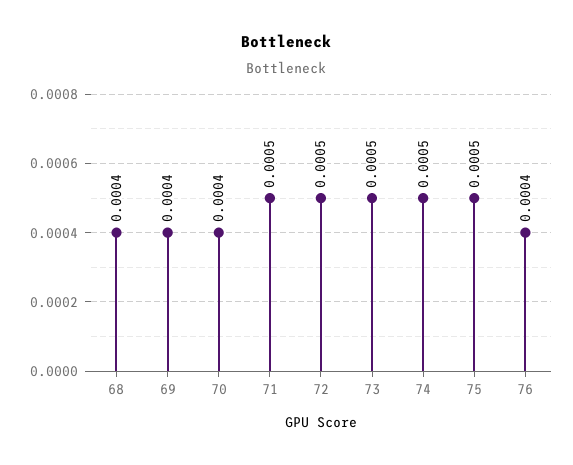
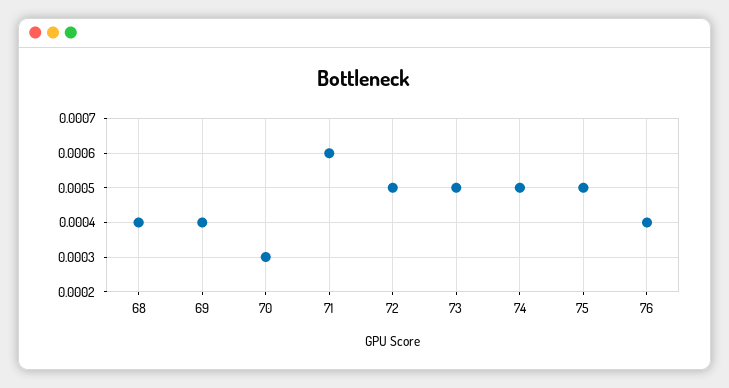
70: 0.0004 -> 0.0003
71: 0.0005 -> 0.0006

